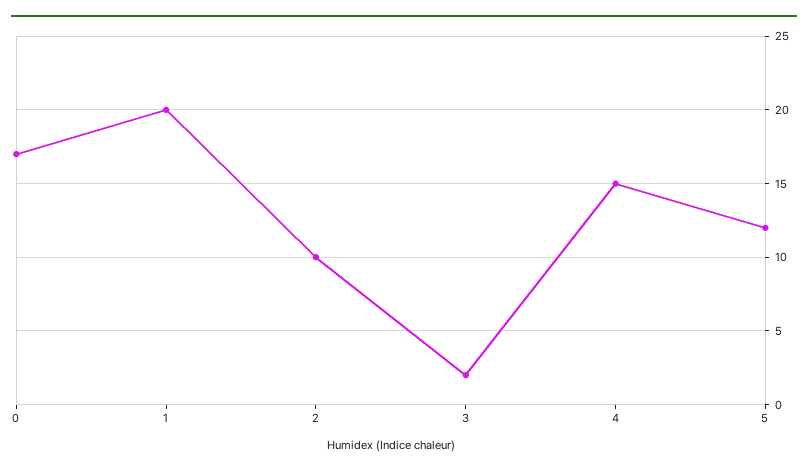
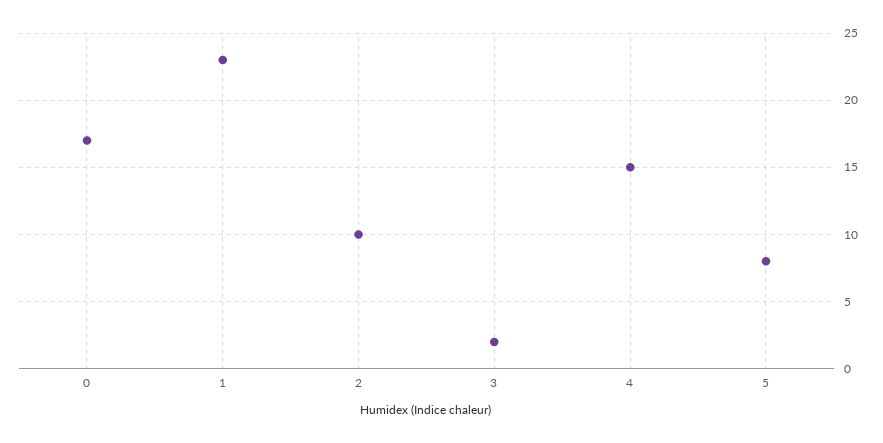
1: 20 -> 23
5: 12 -> 8

